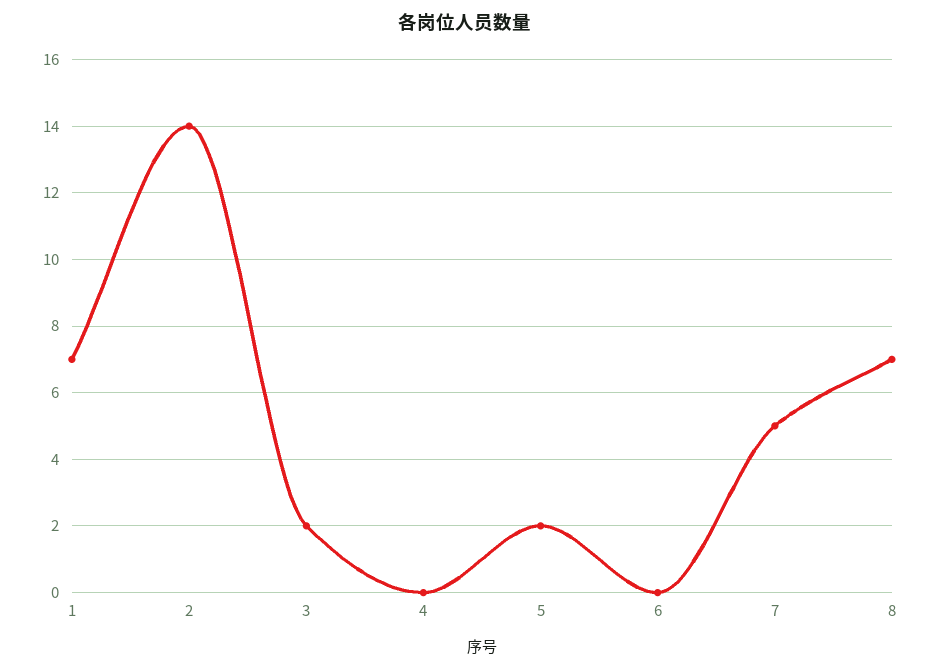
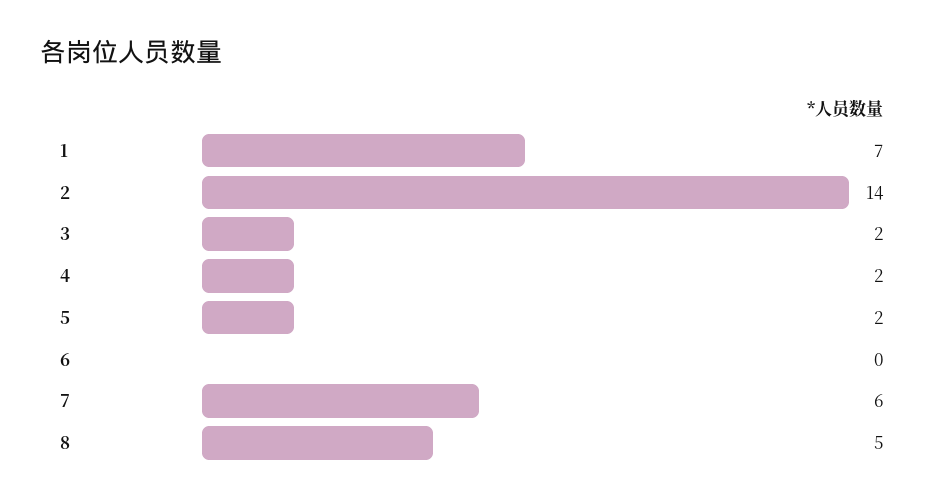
4: 0 -> 2
7: 5 -> 6
8: 7 -> 5

